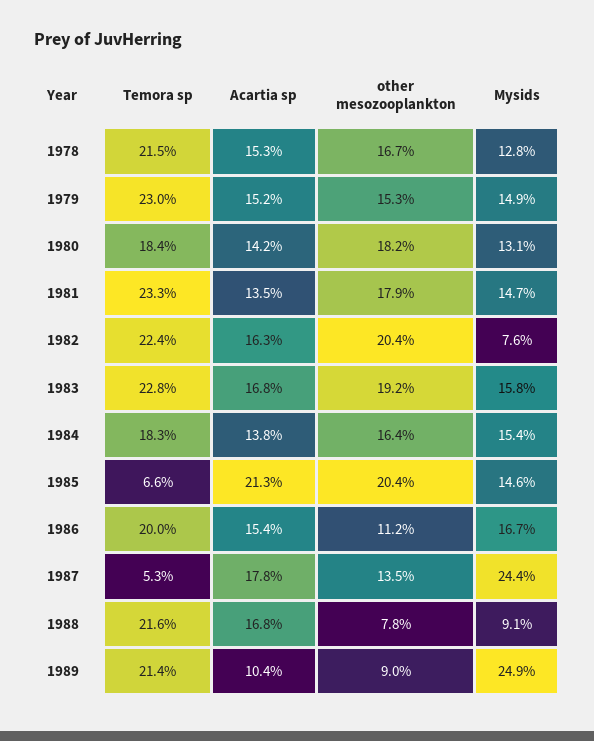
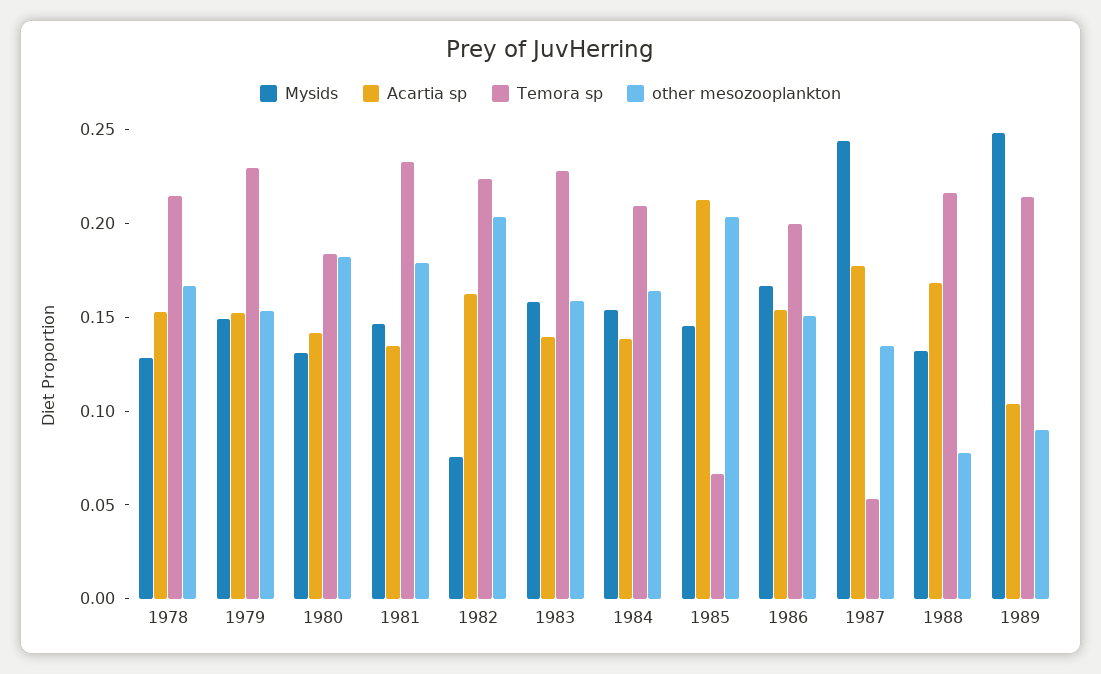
Acartia sp, 1983: 0.168 -> 0.14
other mesozooplankton, 1983: 0.192 -> 0.16
Temora sp, 1984: 0.183 -> 0.21
other mesozooplankton, 1986: 0.112 -> 0.15
Mysids, 1988: 0.091 -> 0.13

